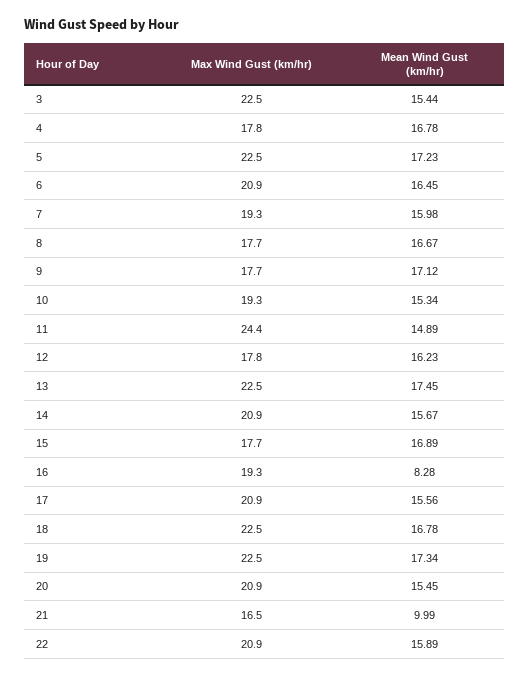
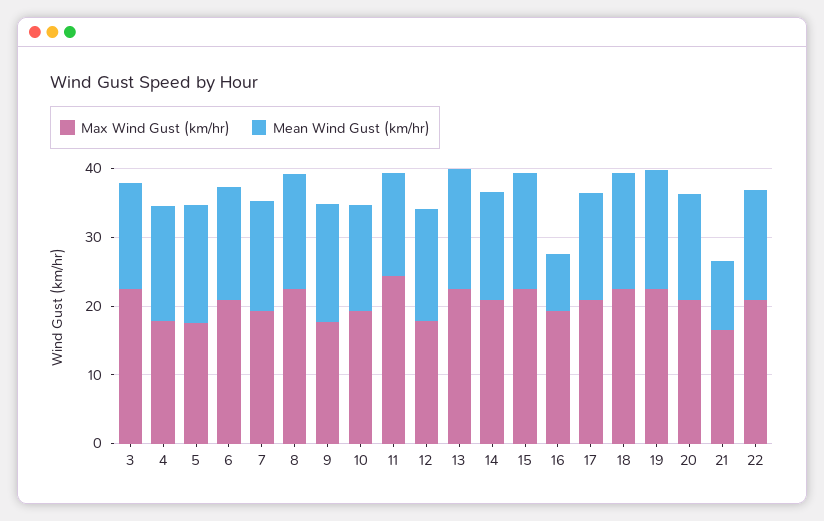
Max Wind Gust (km/hr), 5: 22.5 -> 18
Max Wind Gust (km/hr), 8: 17.7 -> 22
Max Wind Gust (km/hr), 15: 17.7 -> 22

